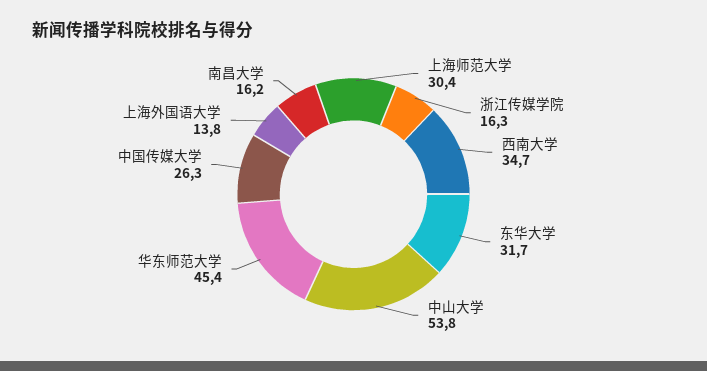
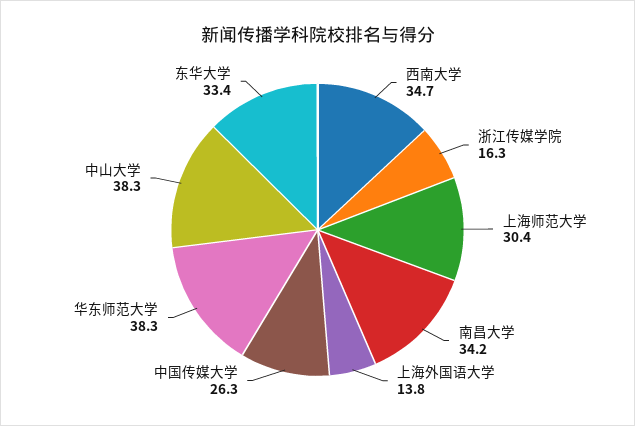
东华大学: 31.7 -> 33.4
中山大学: 53.8 -> 38.3
华东师范大学: 45.4 -> 38.3
南昌大学: 16.2 -> 34.2

